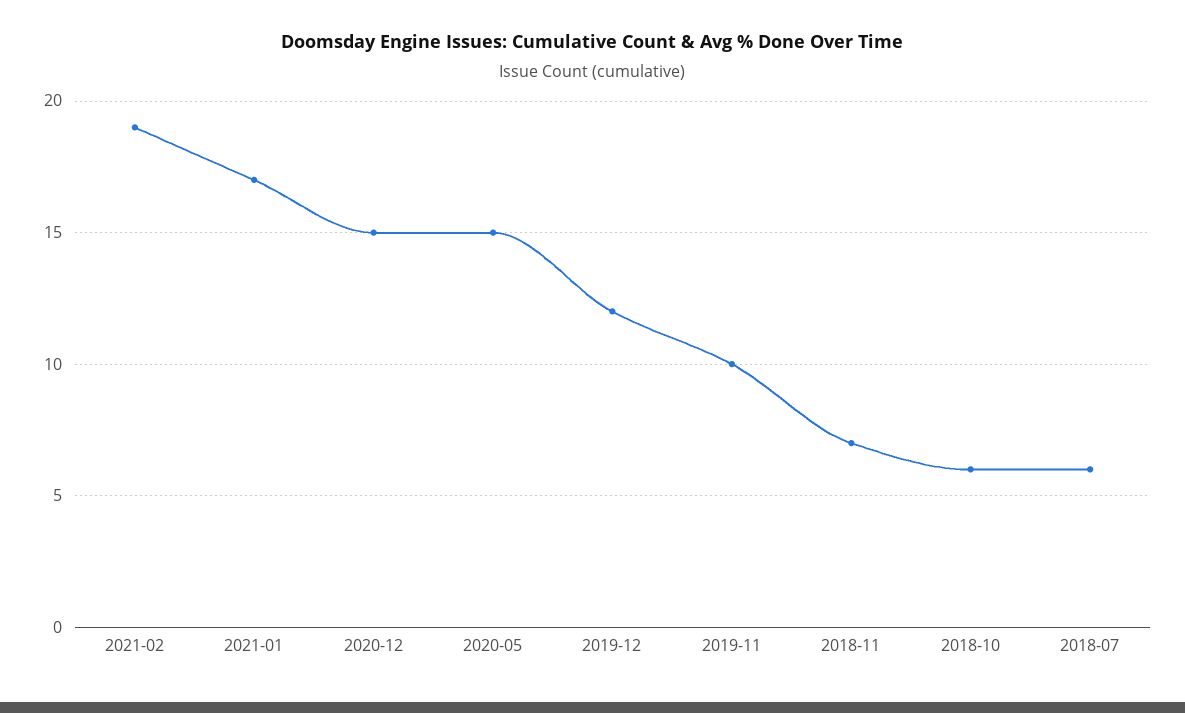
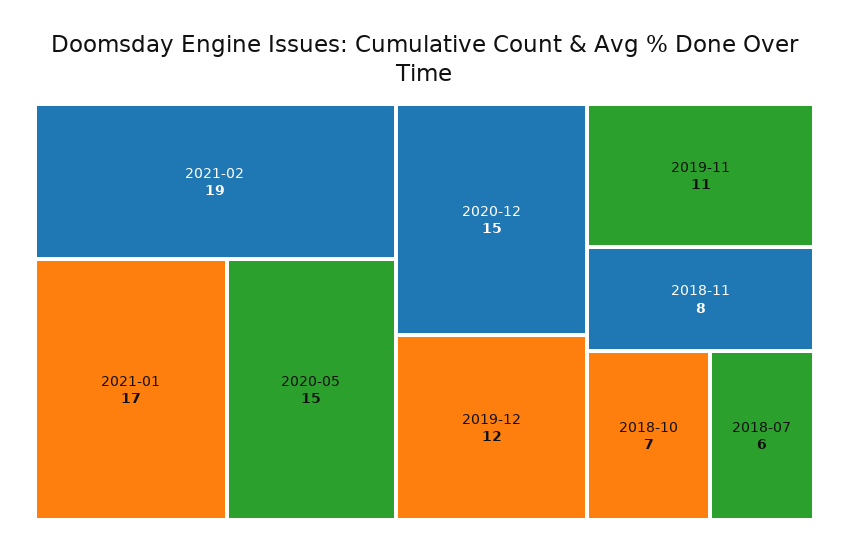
2019-11: 10 -> 11
2018-11: 7 -> 8
2018-10: 6 -> 7

